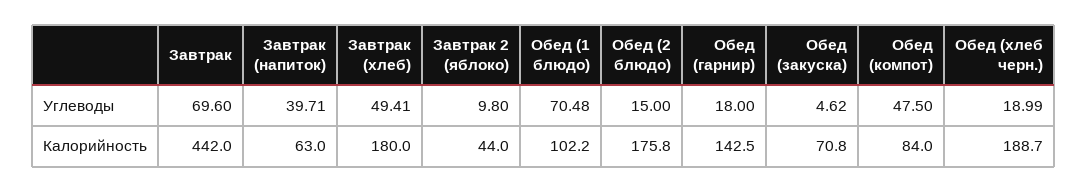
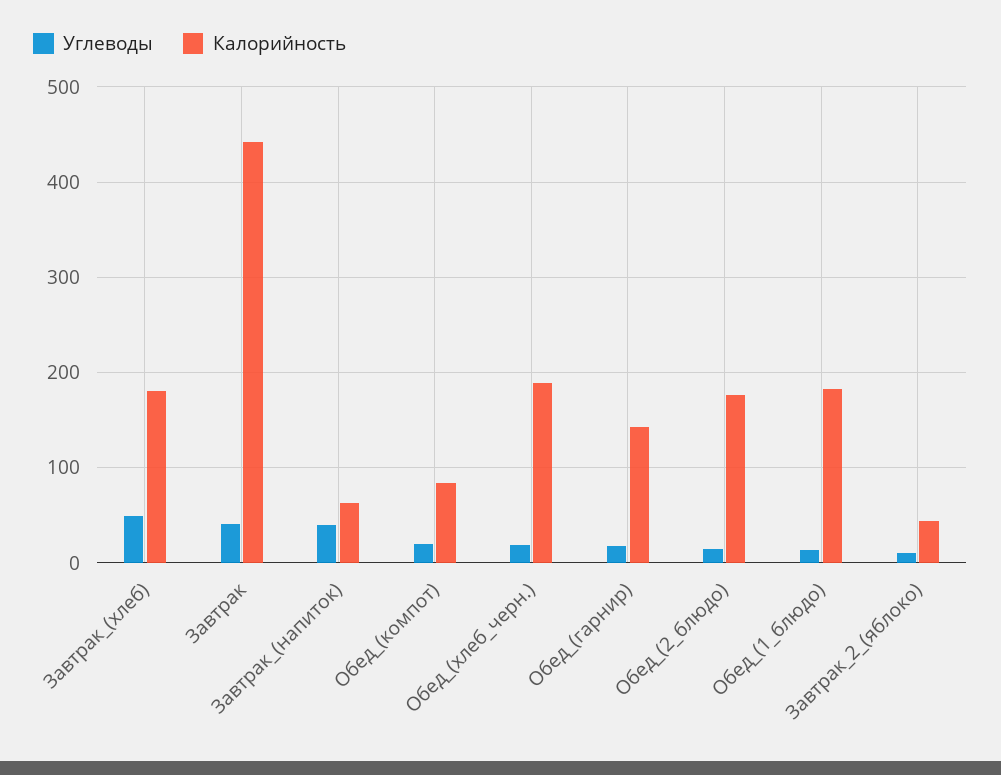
Углеводы, Завтрак: 69.6 -> 40
Углеводы, Обед (1 блюдо): 70.48 -> 10
Углеводы, Обед (закуска): 4.62 -> none
Углеводы, Обед (компот): 47.5 -> 20
Калорийность, Обед (1 блюдо): 102.2 -> 180
Калорийность, Обед (закуска): 70.8 -> none

